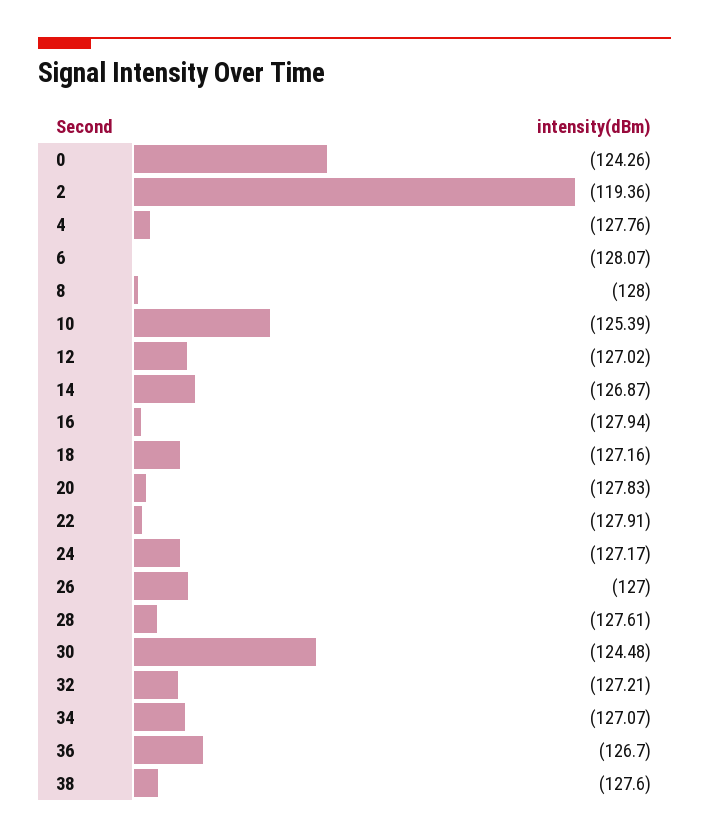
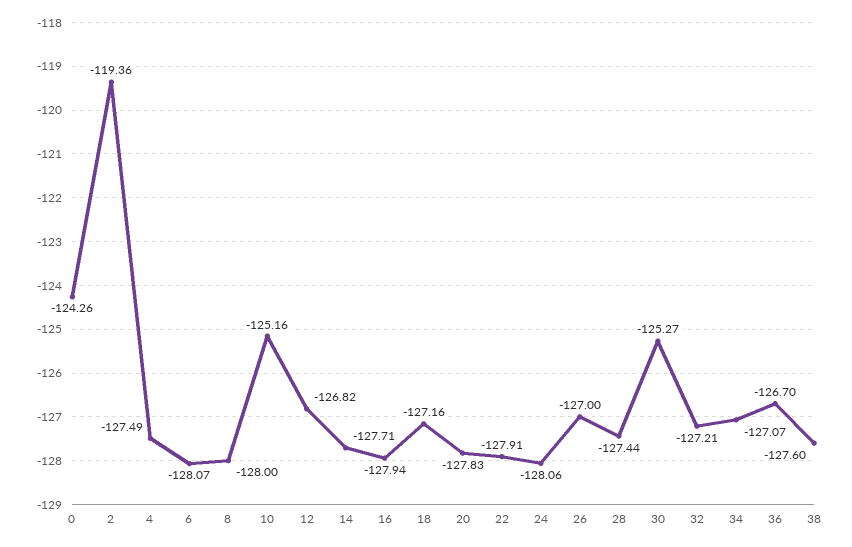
4: -127.76 -> -127.49
10: -125.39 -> -125.16
12: -127.02 -> -126.82
14: -126.87 -> -127.71
24: -127.17 -> -128.06
28: -127.61 -> -127.44
30: -124.48 -> -125.27

